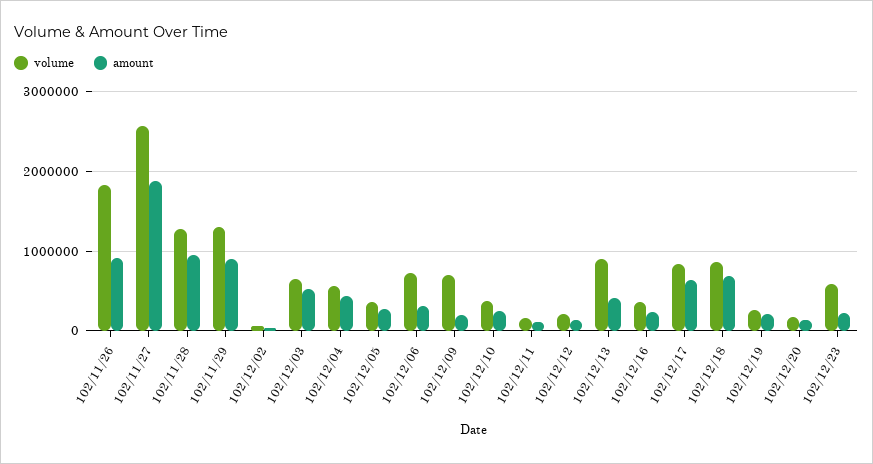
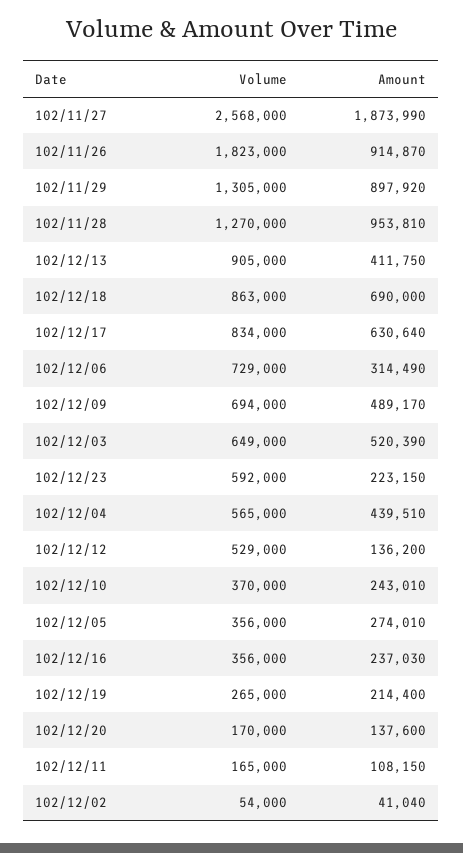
amount, 102/12/09: 200000 -> 489170
volume, 102/12/12: 200000 -> 529000

